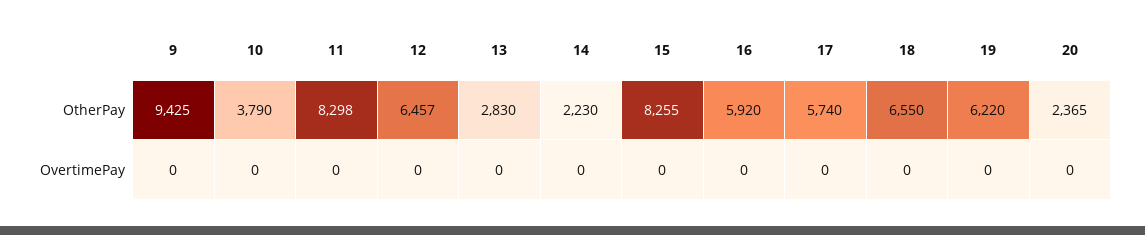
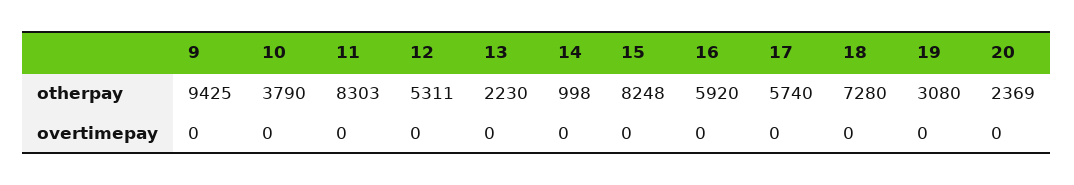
11, OtherPay: 8298 -> 8303
12, OtherPay: 6457 -> 5311
13, OtherPay: 2830 -> 2230
14, OtherPay: 2230 -> 998
15, OtherPay: 8255 -> 8248
18, OtherPay: 6550 -> 7280
19, OtherPay: 6220 -> 3080
20, OtherPay: 2365 -> 2369

